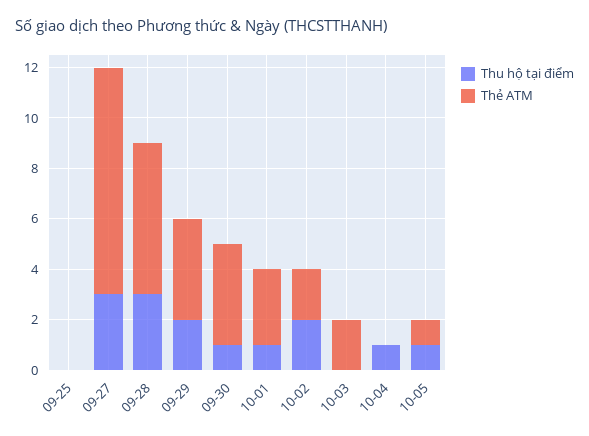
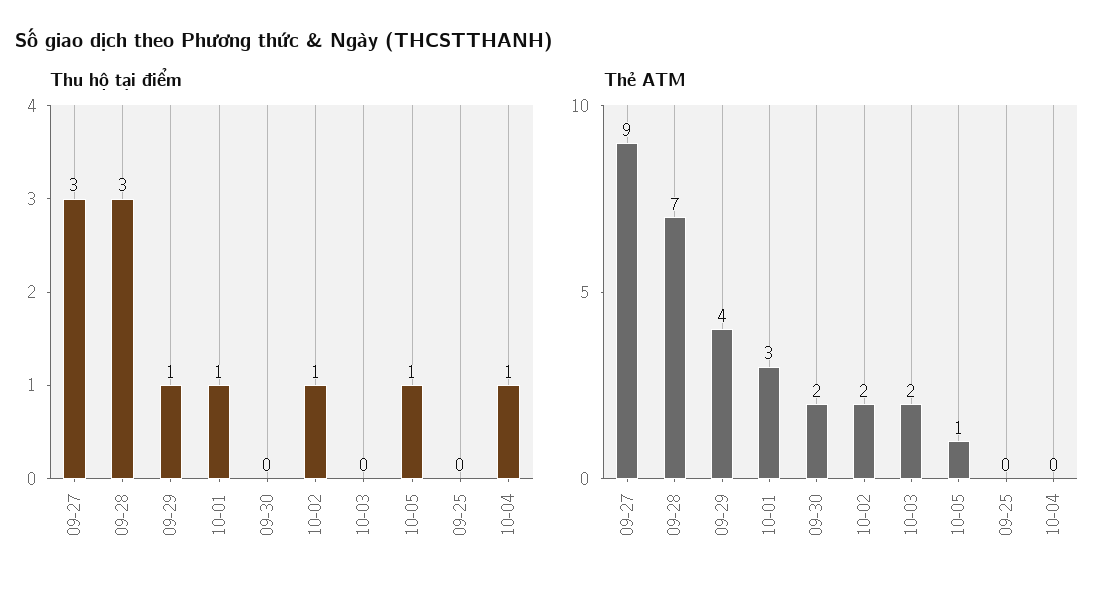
Thẻ ATM, 09-28: 6 -> 7
Thu hộ tại điểm, 09-29: 2 -> 1
Thu hộ tại điểm, 09-30: 1 -> 0
Thẻ ATM, 09-30: 4 -> 2
Thu hộ tại điểm, 10-02: 2 -> 1

